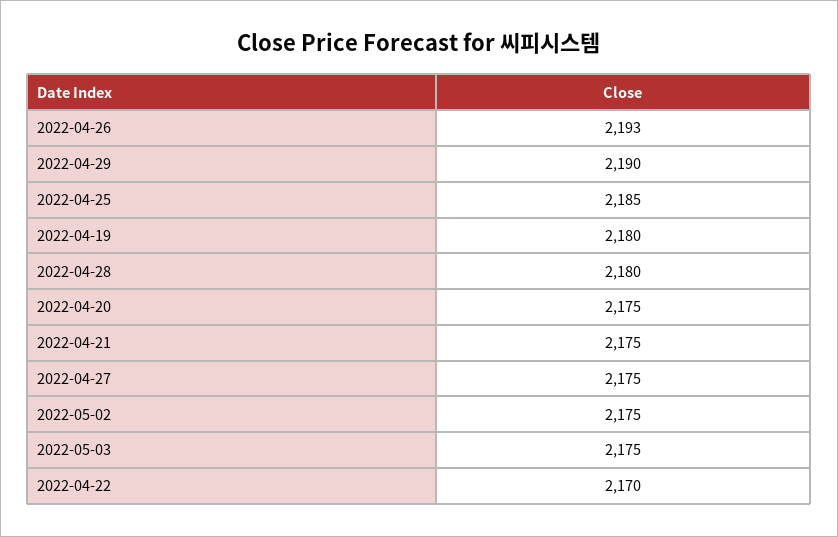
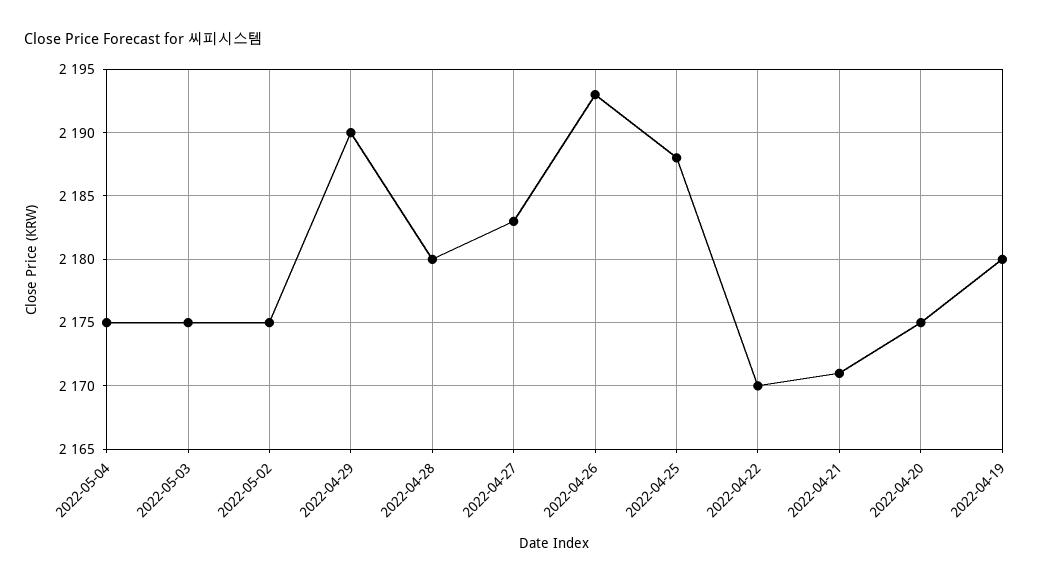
2022-04-25: 2185 -> 2188
2022-04-21: 2175 -> 2171
2022-04-27: 2175 -> 2183
2022-05-04: none -> 2175

